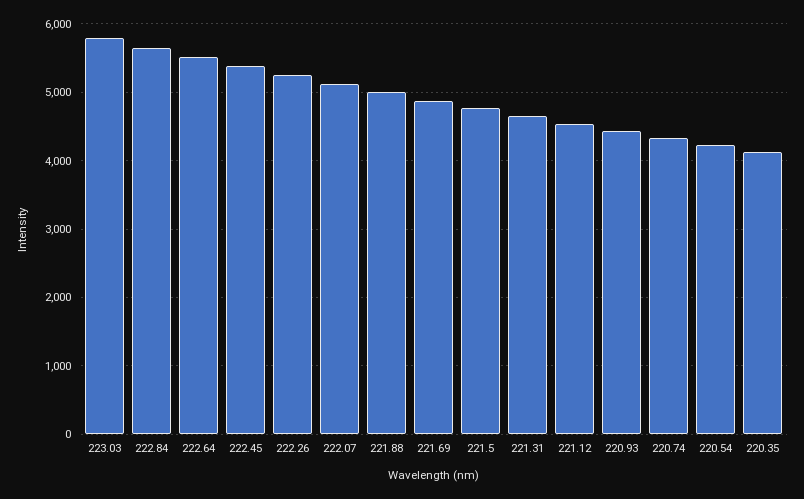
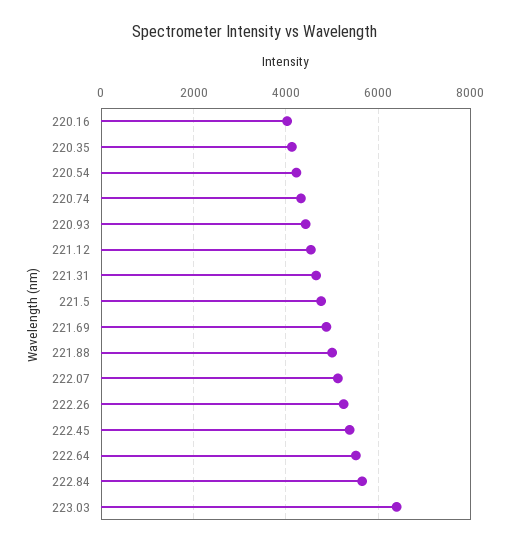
223.03: 5800 -> 6400
220.16: none -> 4000

